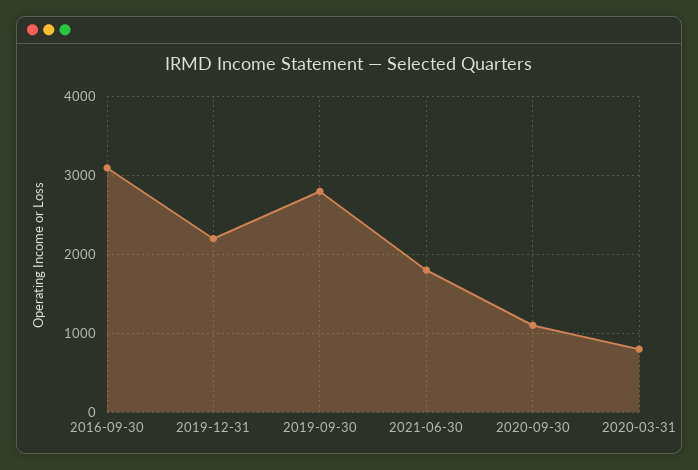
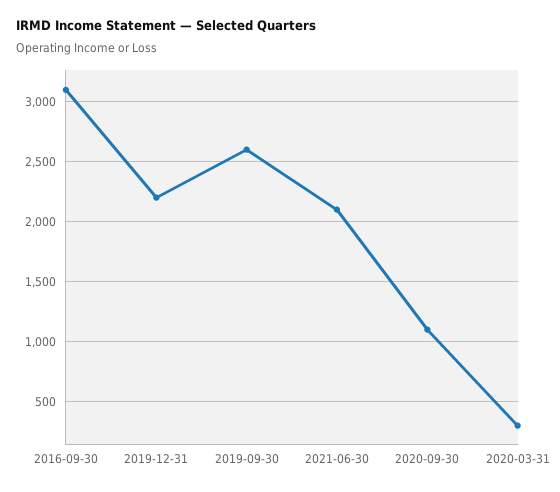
2019-09-30: 2800 -> 2600
2021-06-30: 1800 -> 2100
2020-03-31: 800 -> 300

